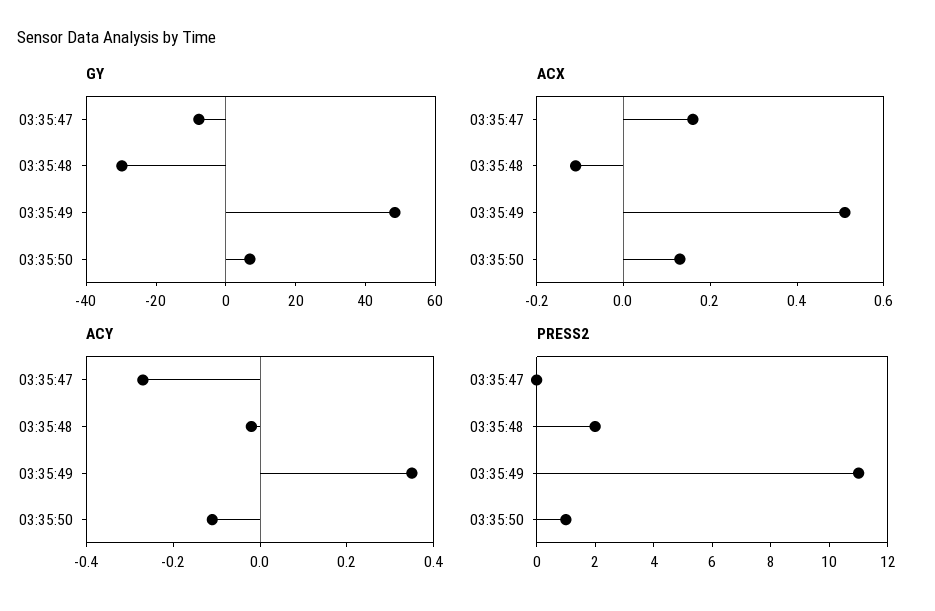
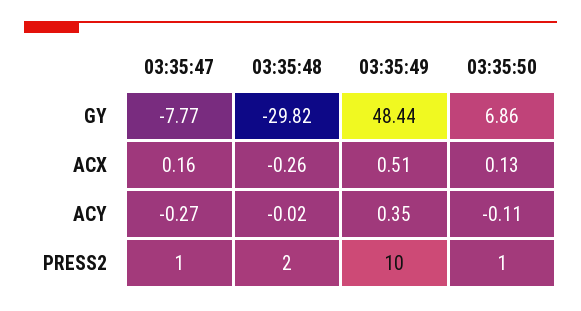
ACX, 03:35:48: -0.1 -> -0.26
PRESS2, 03:35:47: 0 -> 1
PRESS2, 03:35:49: 11 -> 10

